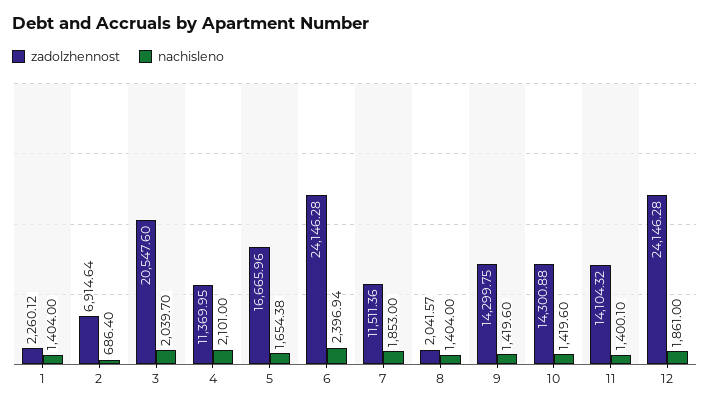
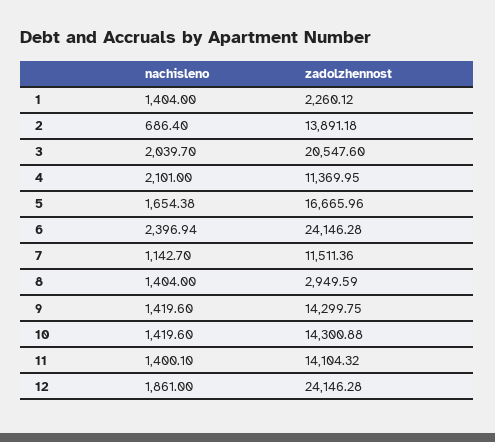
zadolzhennost, 2: 6914.64 -> 13891.18
nachisleno, 7: 1853 -> 1142.7
zadolzhennost, 8: 2041.57 -> 2949.59

